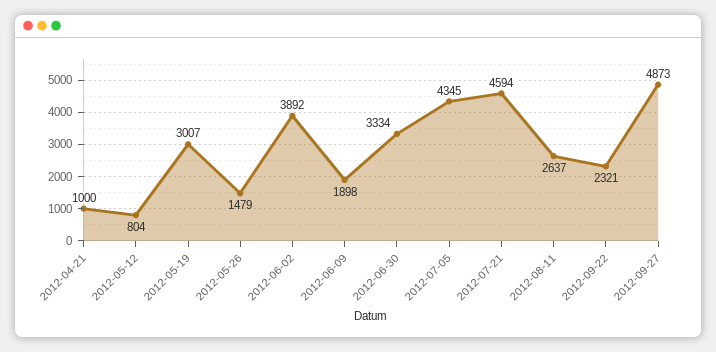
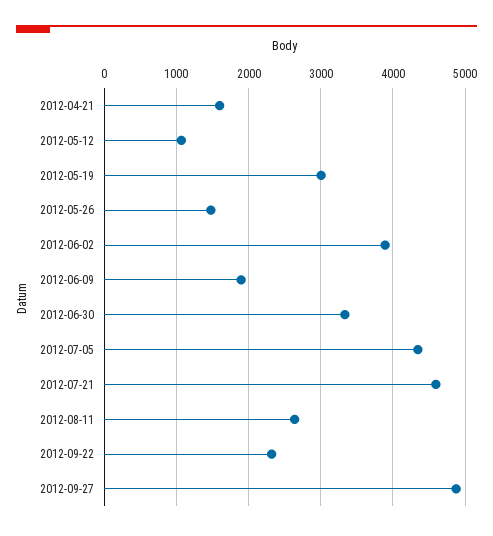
2012-04-21: 1000 -> 1600
2012-05-12: 804 -> 1100

